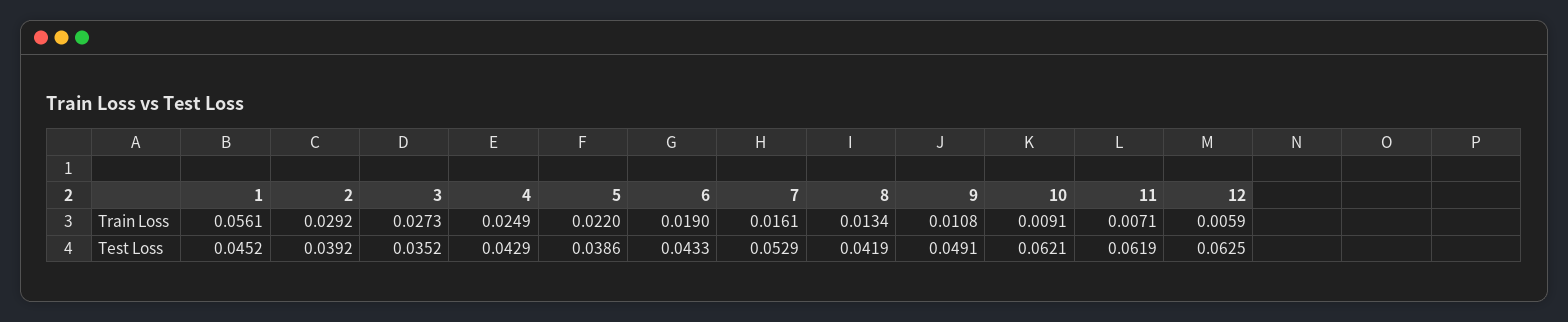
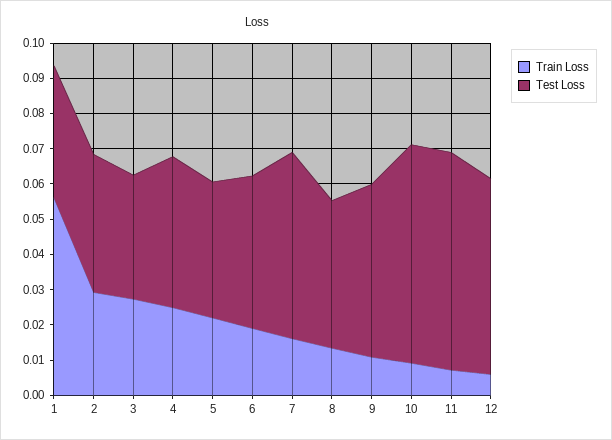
Test Loss, 1: 0.0452 -> 0.0375
Test Loss, 12: 0.0625 -> 0.055

